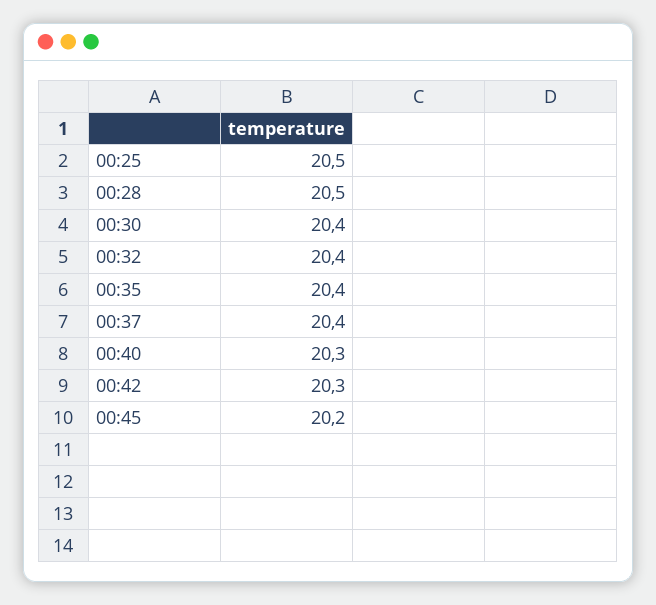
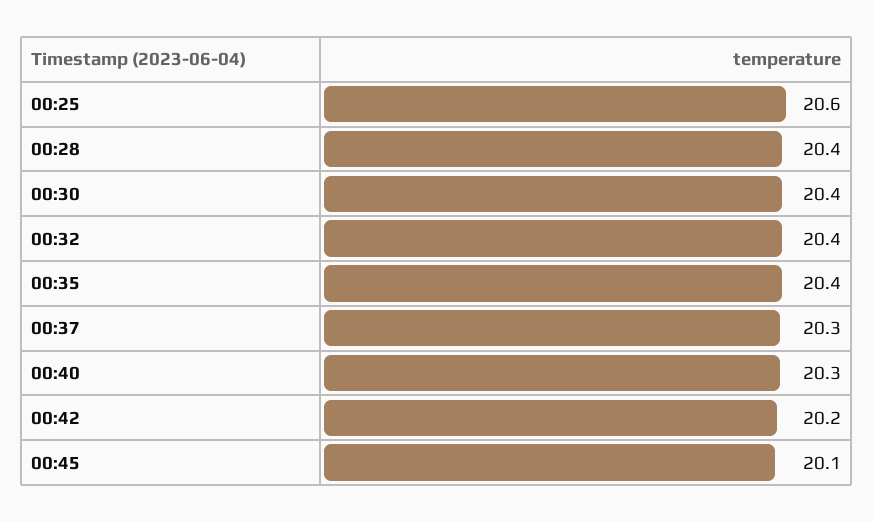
00:25: 20.5 -> 20.6
00:28: 20.5 -> 20.4
00:37: 20.4 -> 20.3
00:42: 20.3 -> 20.2
00:45: 20.2 -> 20.1

